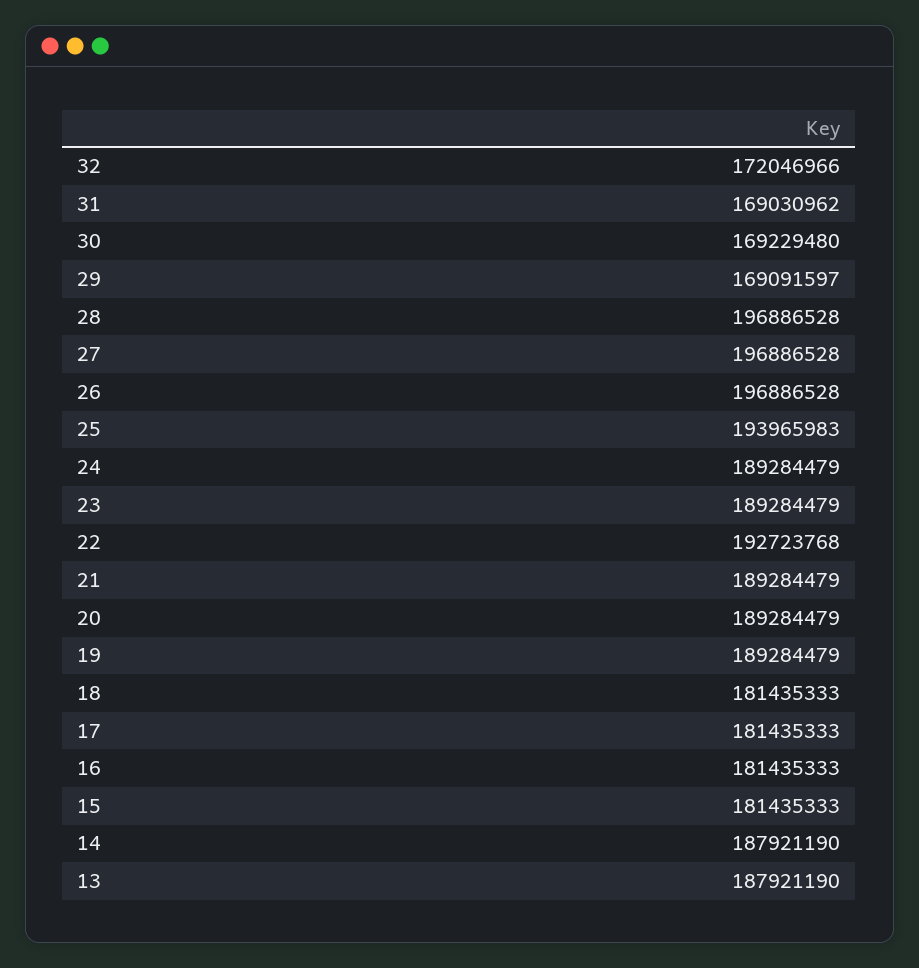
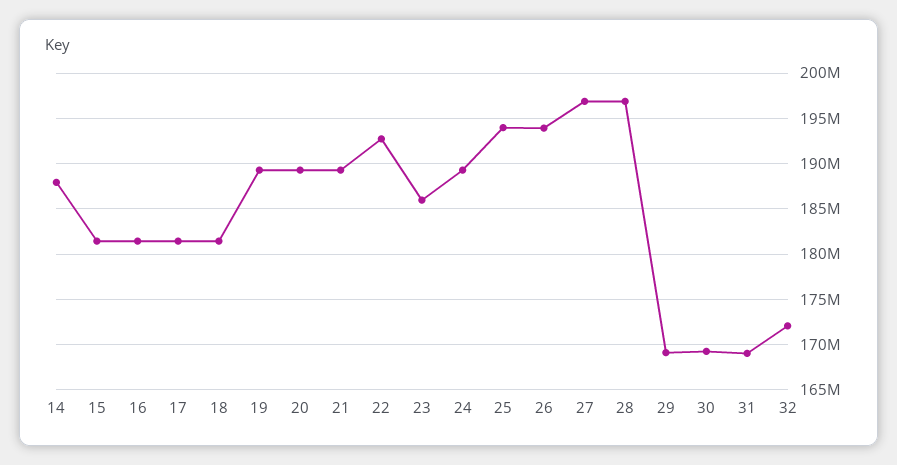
26: 196886528 -> 194000000
23: 189284479 -> 186000000
13: 187921190 -> none

